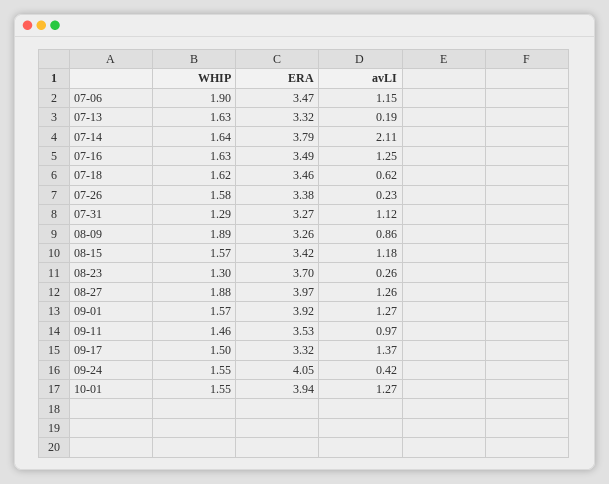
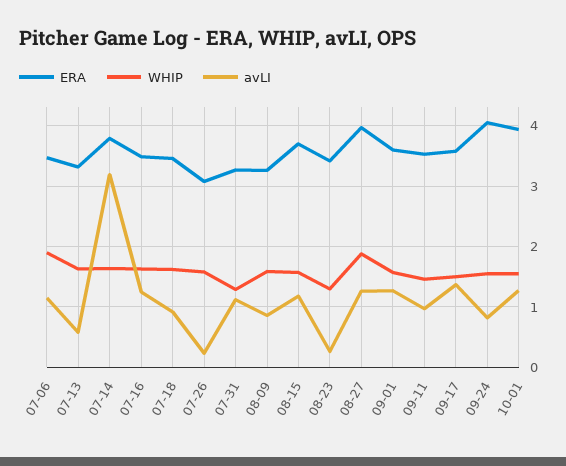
avLI, 07-13: 0.19 -> 0.6
avLI, 07-14: 2.11 -> 3.2
avLI, 07-18: 0.62 -> 0.9
ERA, 07-26: 3.38 -> 3.1
WHIP, 08-09: 1.89 -> 1.6
ERA, 08-15: 3.42 -> 3.7
ERA, 08-23: 3.7 -> 3.4
ERA, 09-01: 3.92 -> 3.6
ERA, 09-17: 3.32 -> 3.6
avLI, 09-24: 0.42 -> 0.8

